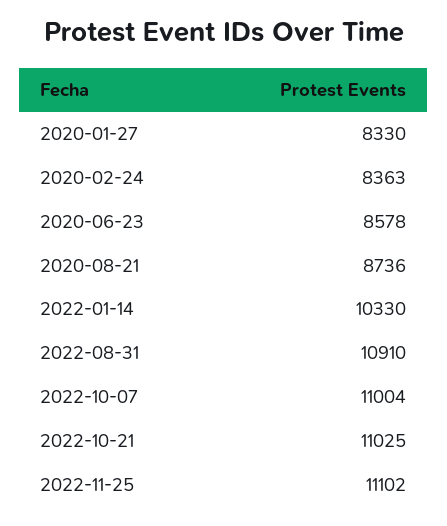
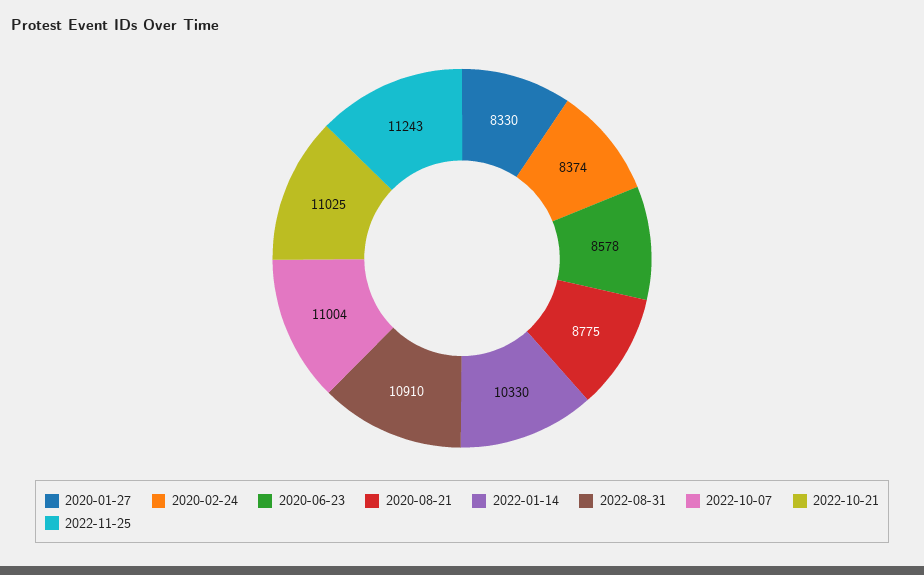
2020-02-24: 8363 -> 8374
2020-08-21: 8736 -> 8775
2022-11-25: 11102 -> 11243

